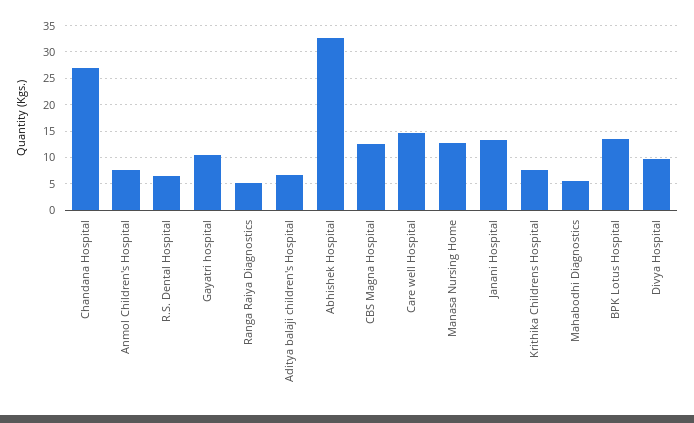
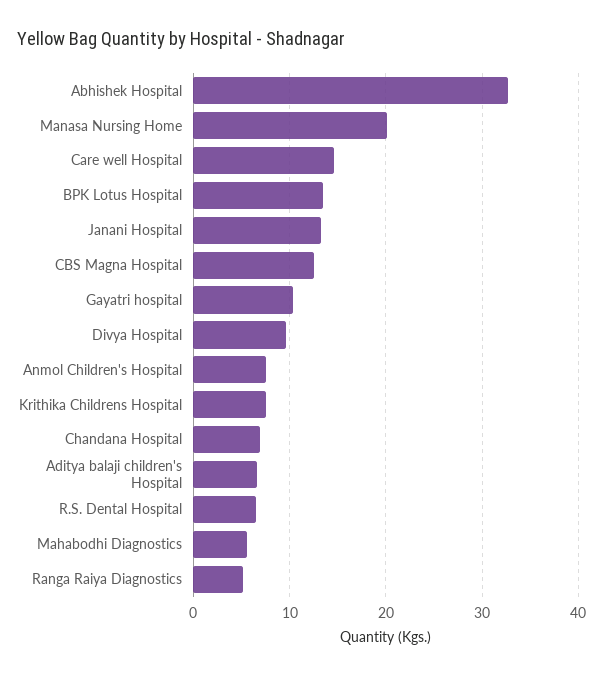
Chandana Hospital: 27.5 -> 7
Manasa Nursing Home: 12.5 -> 20

